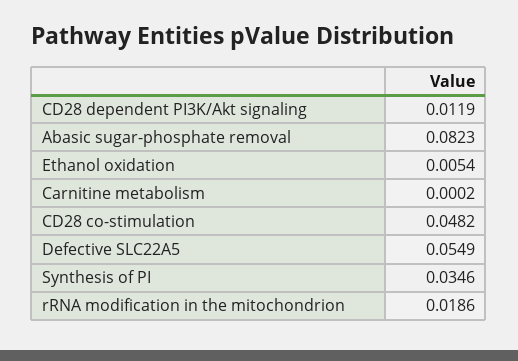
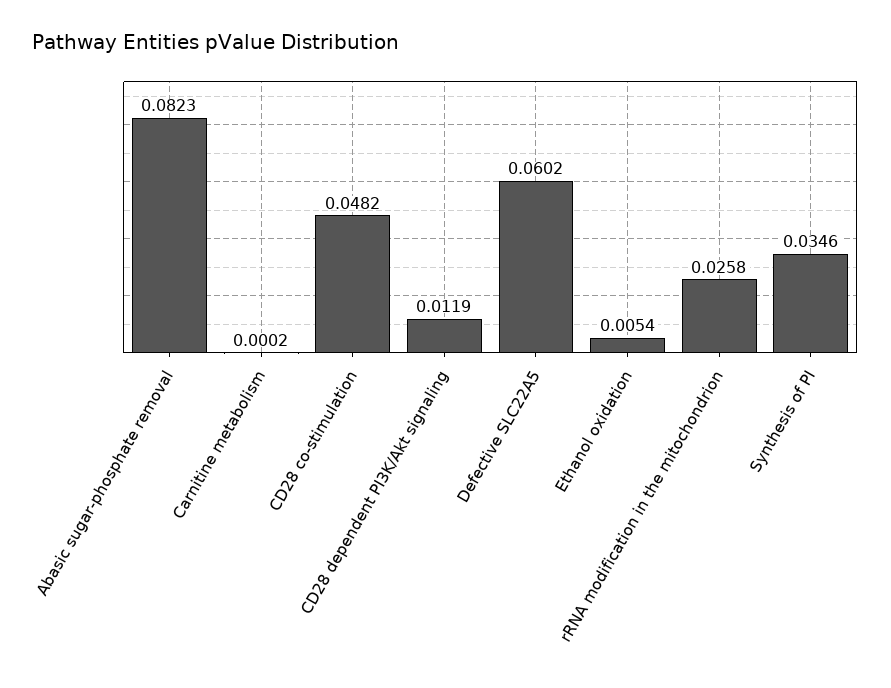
Defective SLC22A5: 0.0549 -> 0.0602
rRNA modification in the mitochondrion: 0.0186 -> 0.0258

